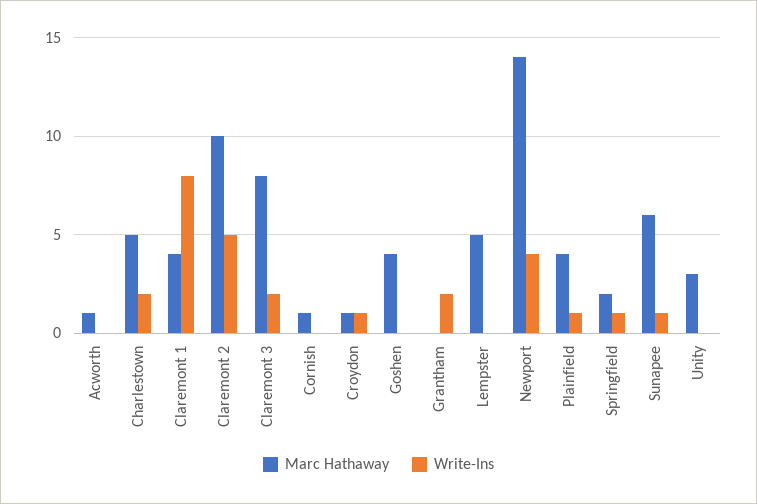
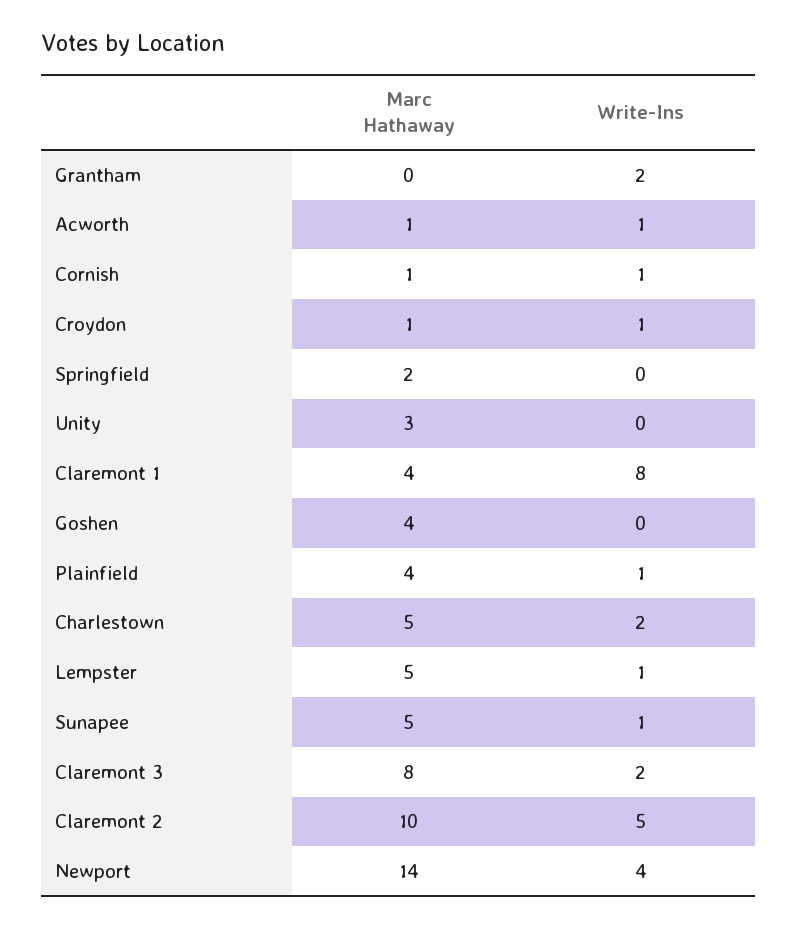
Write-Ins, Acworth: 0 -> 1
Write-Ins, Cornish: 0 -> 1
Write-Ins, Lempster: 0 -> 1
Write-Ins, Springfield: 1 -> 0
Marc Hathaway, Sunapee: 6 -> 5

